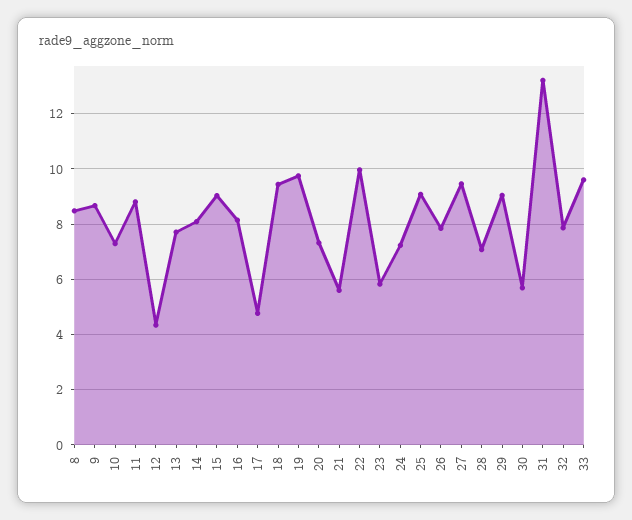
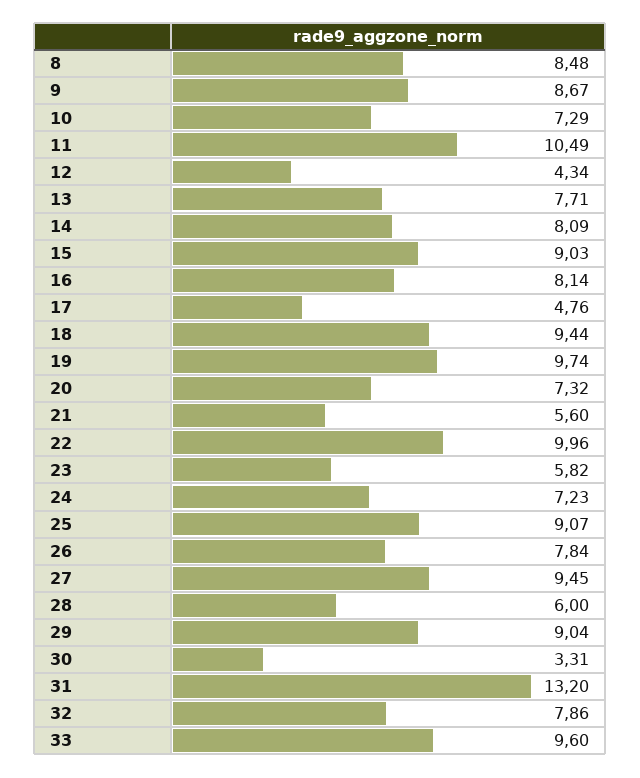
11: 8.75 -> 10.49
28: 7 -> 6
30: 5.75 -> 3.31

